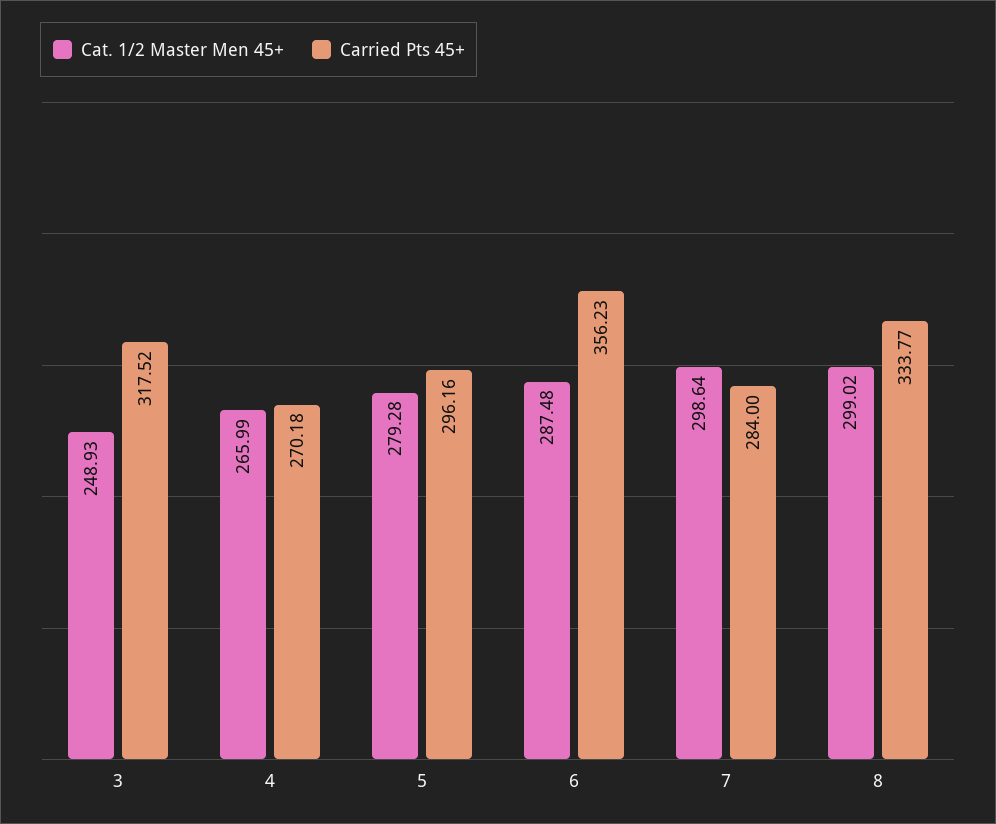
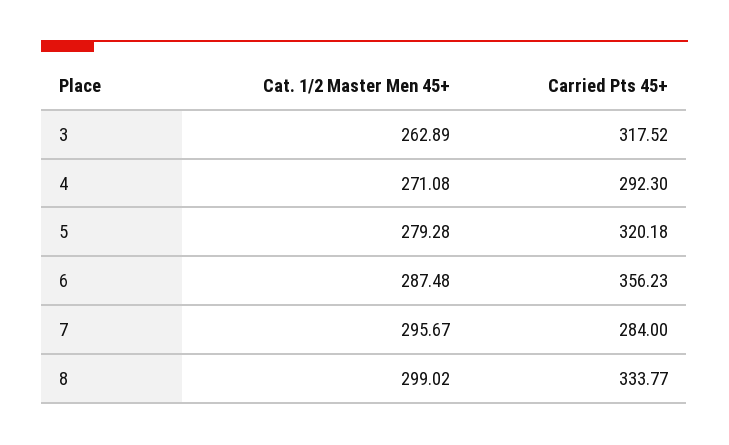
Cat. 1/2 Master Men 45+, 3: 248.93 -> 262.89
Cat. 1/2 Master Men 45+, 4: 265.99 -> 271.08
Carried Pts 45+, 4: 270.18 -> 292.3
Carried Pts 45+, 5: 296.16 -> 320.18
Cat. 1/2 Master Men 45+, 7: 298.64 -> 295.67

